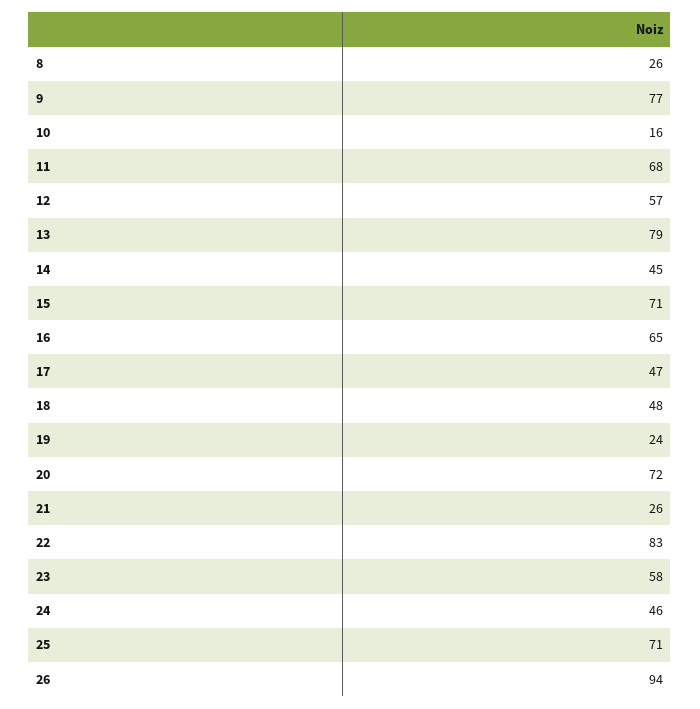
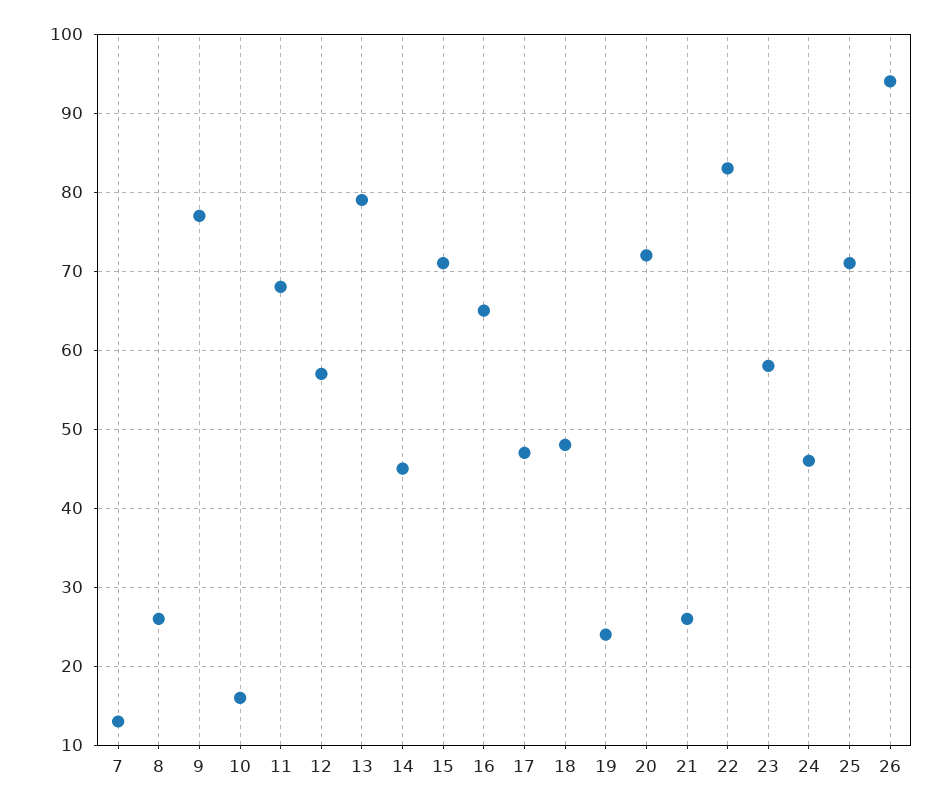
7: none -> 13

